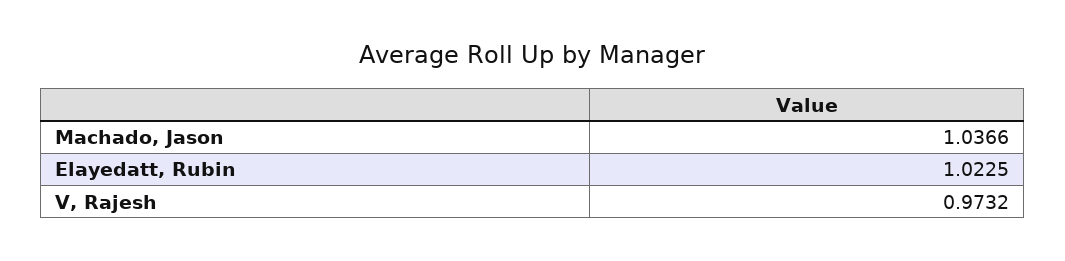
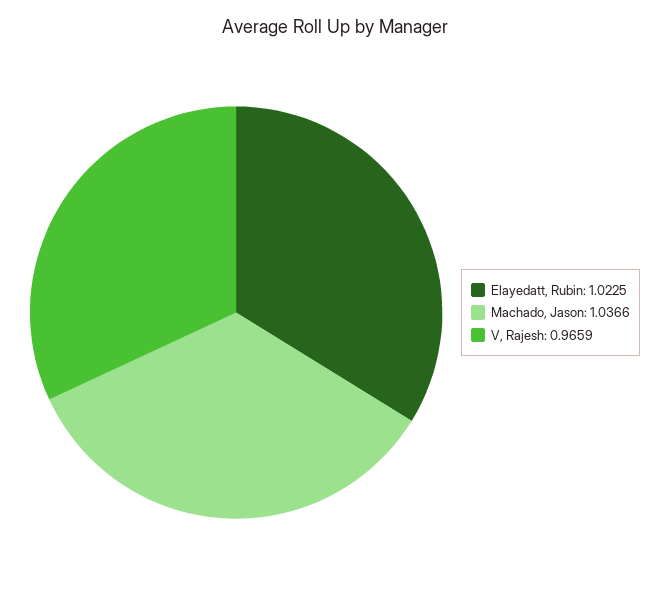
V, Rajesh: 0.9732 -> 0.9659

